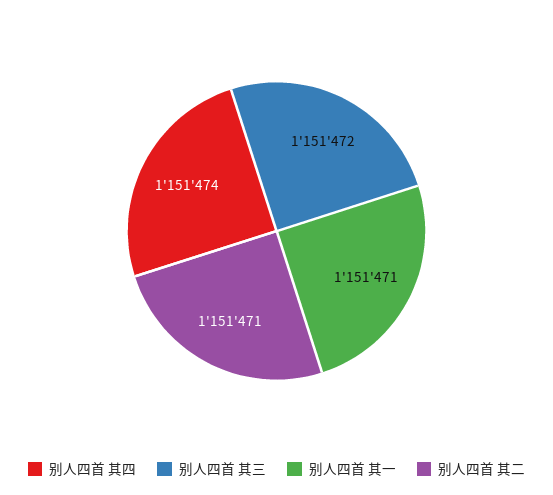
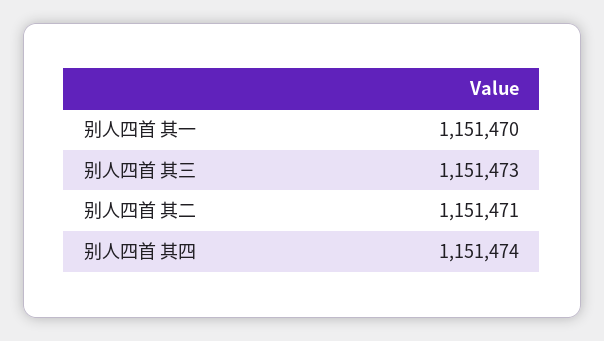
别人四首 其三: 1151472 -> 1151473
别人四首 其一: 1151471 -> 1151470

